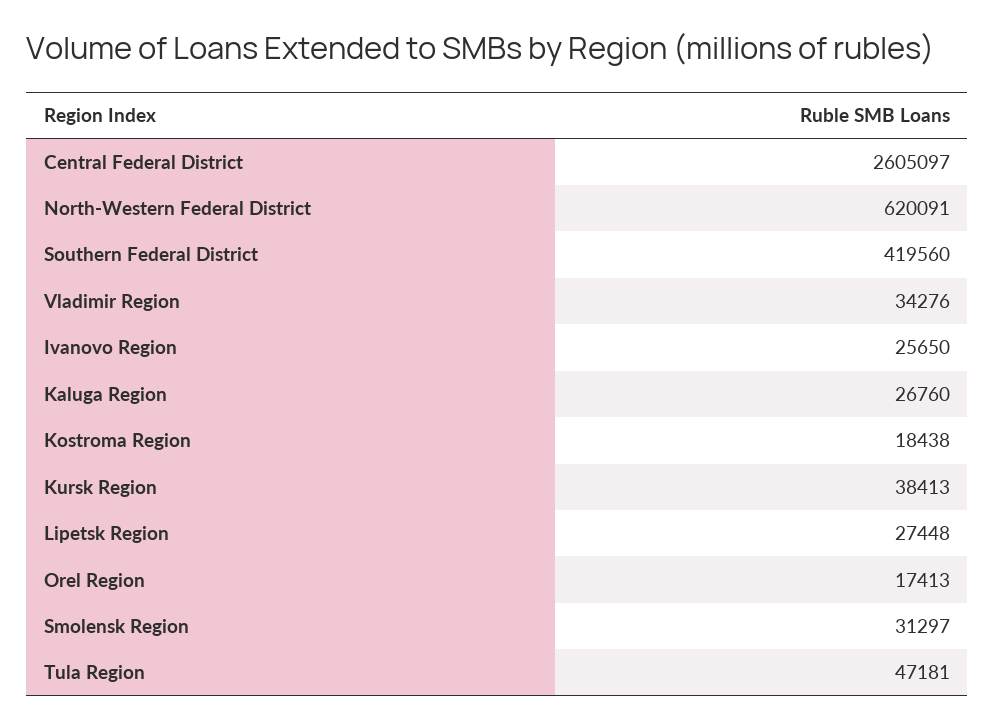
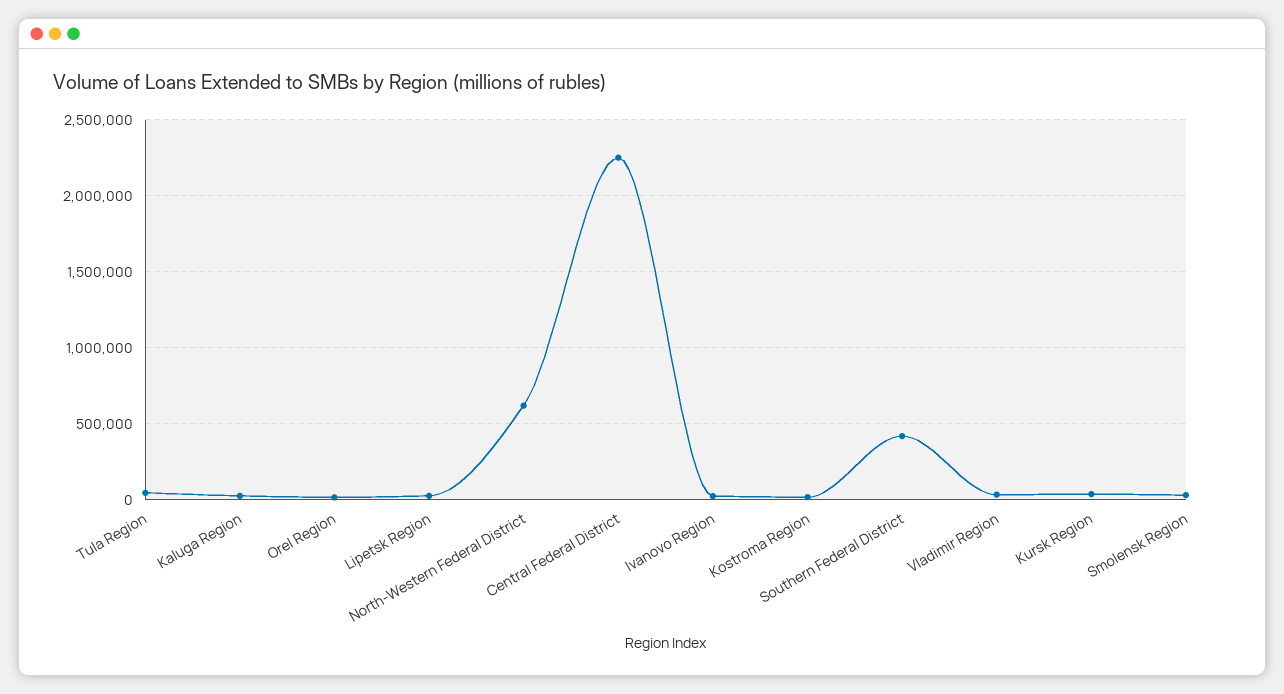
Central Federal District: 2605097 -> 2250000

